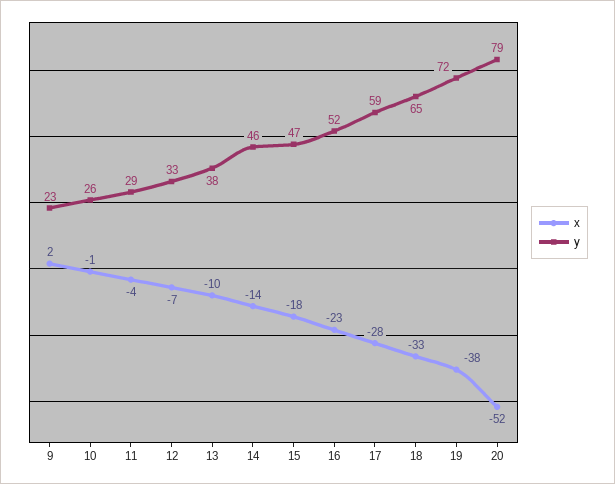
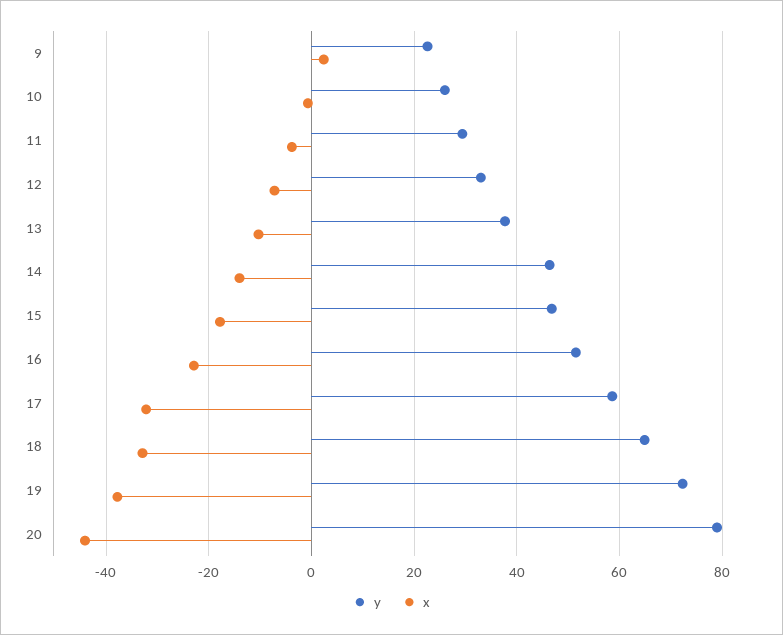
x, 17: -28 -> -32
x, 20: -52 -> -44

